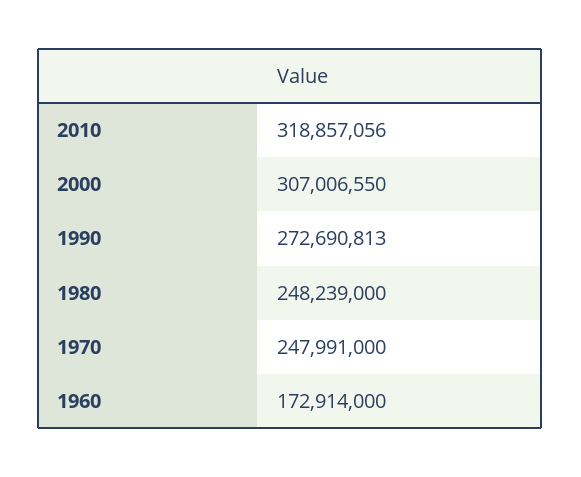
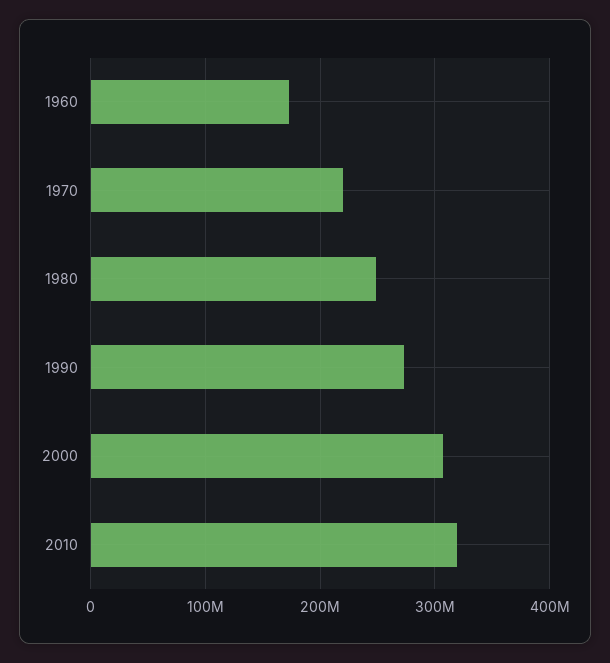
1970: 247991000 -> 220000000

